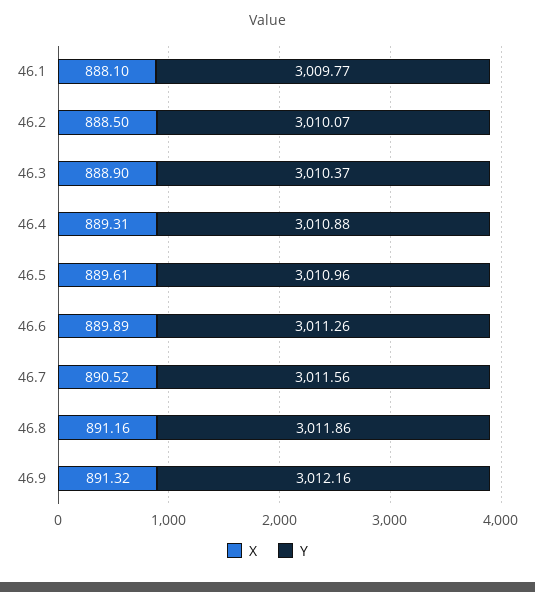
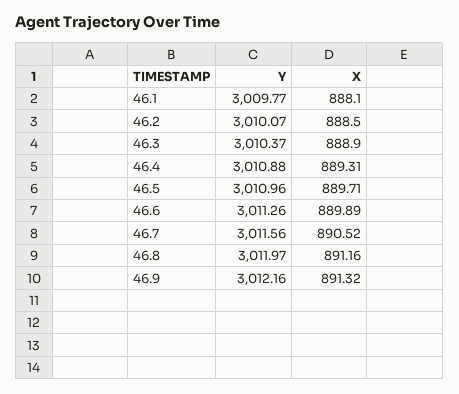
X, 46.5: 889.61 -> 889.71
Y, 46.8: 3011.86 -> 3011.97

